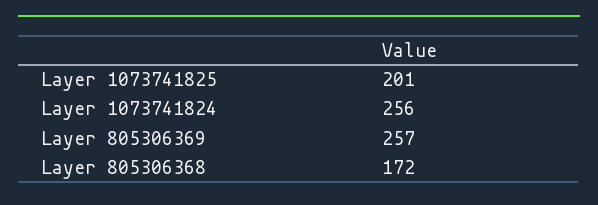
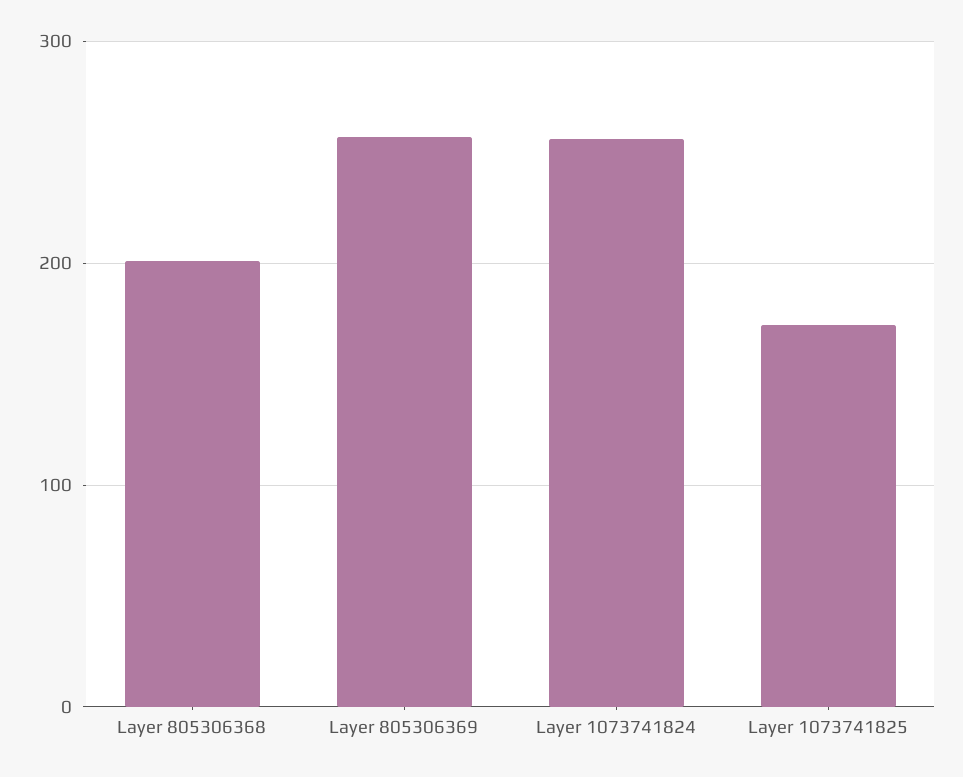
Layer 1073741825: 201 -> 170
Layer 805306368: 172 -> 200

